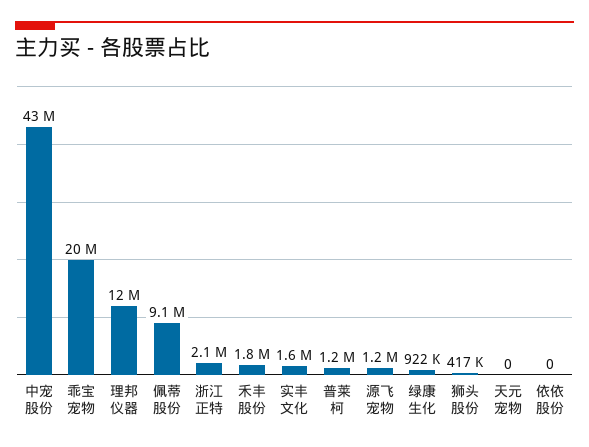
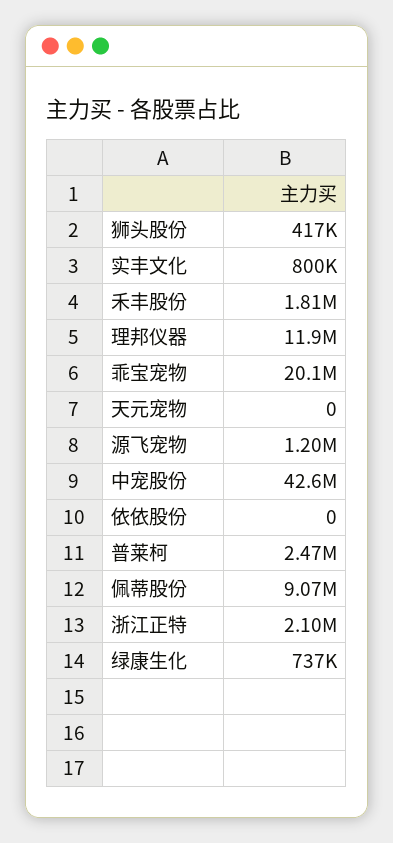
实丰文化: 1600000 -> 800000
普莱柯: 1200000 -> 2470000
绿康生化: 922000 -> 737000

